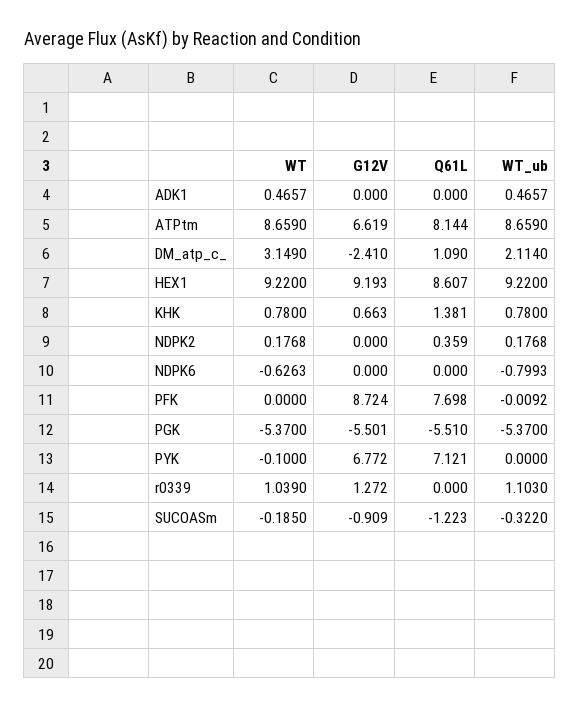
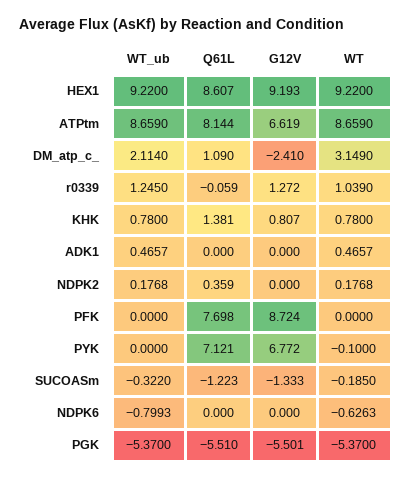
G12V, KHK: 0.663 -> 0.807
WT_ub, PFK: -0.0092 -> 0
Q61L, r0339: 0 -> -0.059
WT_ub, r0339: 1.103 -> 1.245
G12V, SUCOASm: -0.909 -> -1.333

